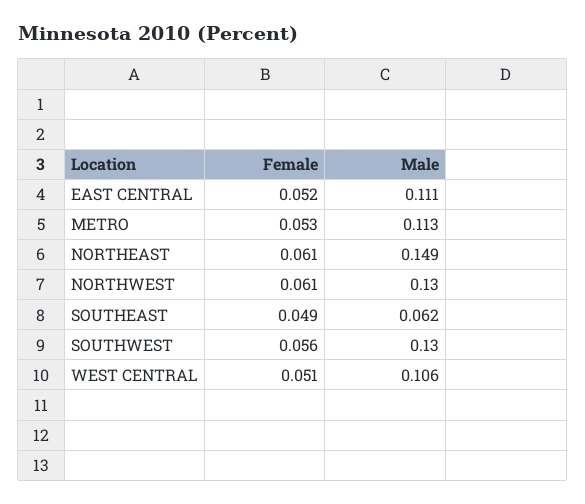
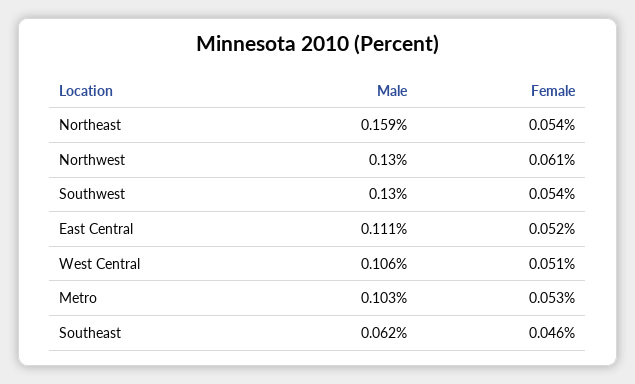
Male, METRO: 0.113 -> 0.103
Female, NORTHEAST: 0.061 -> 0.054
Male, NORTHEAST: 0.149 -> 0.159
Female, SOUTHEAST: 0.049 -> 0.046
Female, SOUTHWEST: 0.056 -> 0.054

